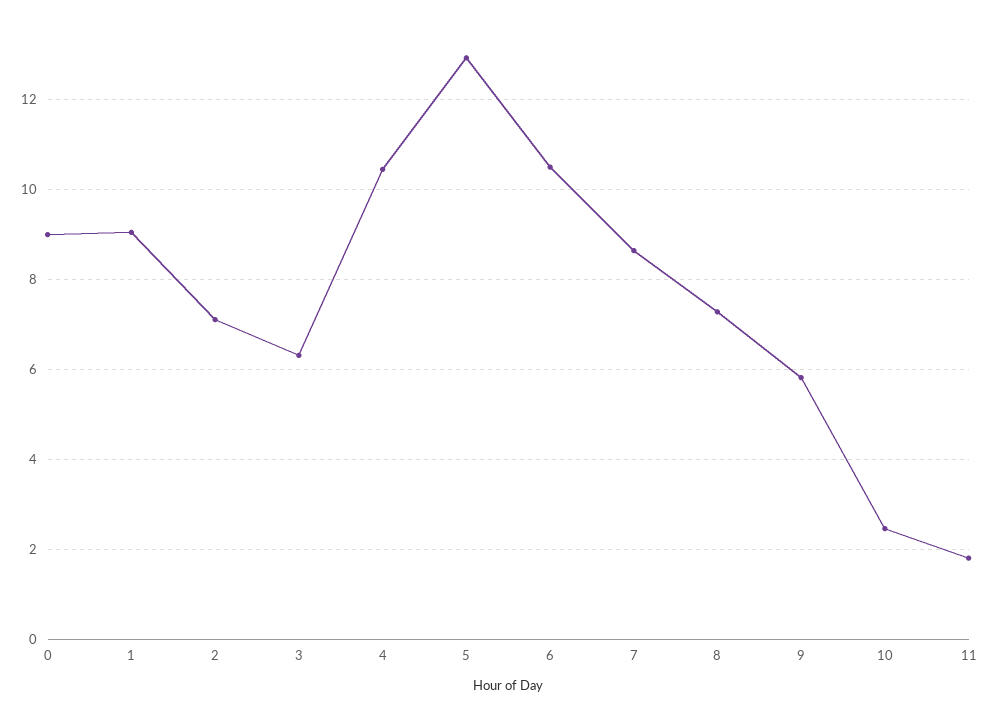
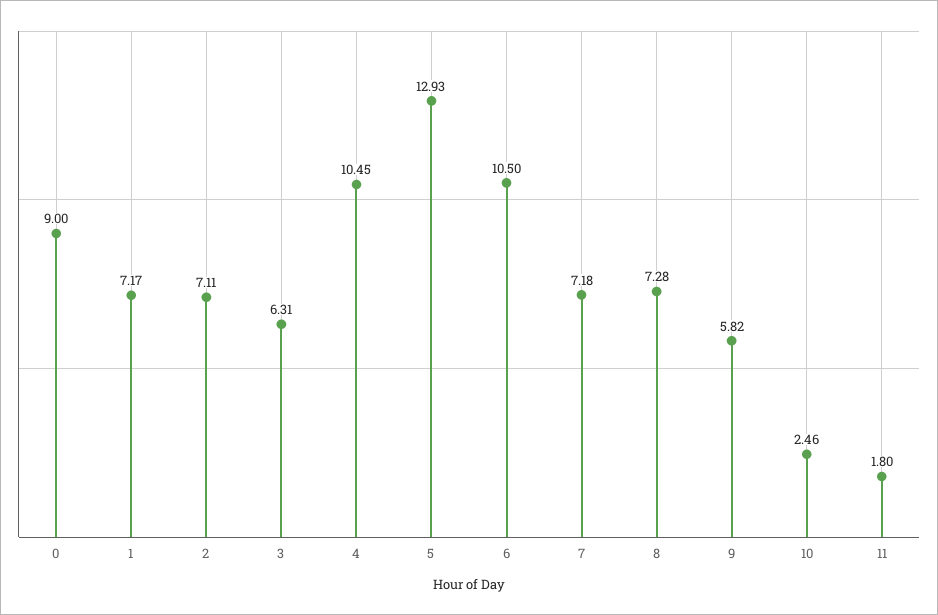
1: 9 -> 7.17
7: 8.6 -> 7.18

